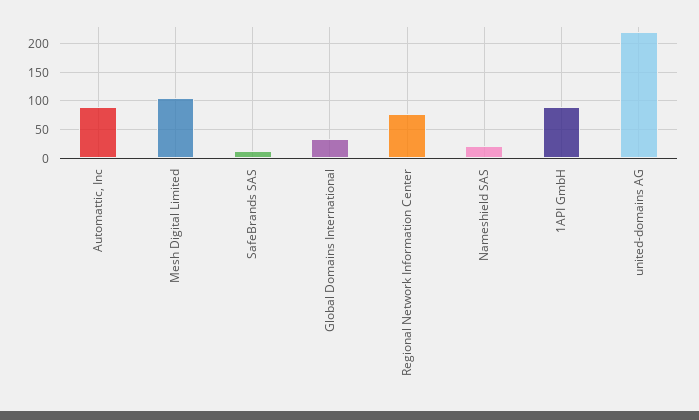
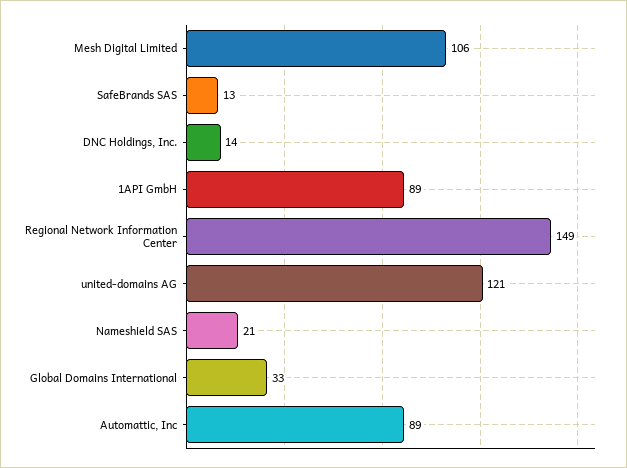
Regional Network Information Center: 75 -> 149
united-domains AG: 225 -> 121
DNC Holdings, Inc.: none -> 14

